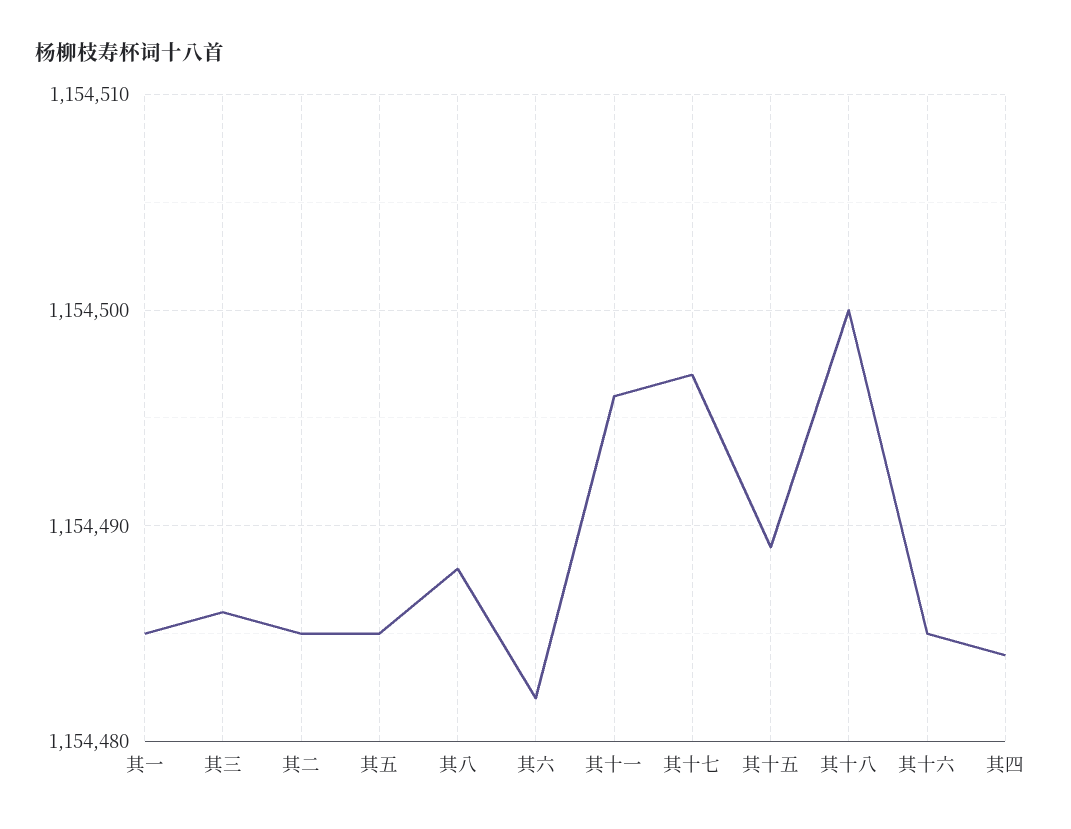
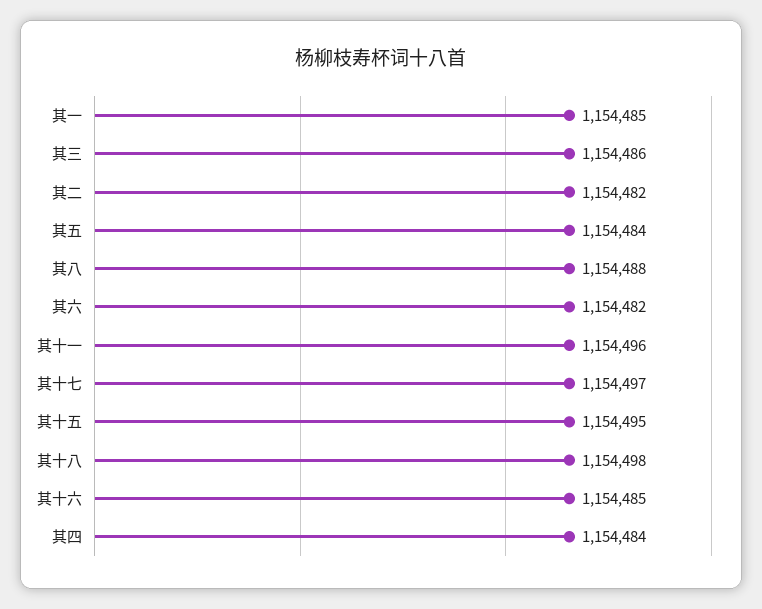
其二: 1154485 -> 1154482
其五: 1154485 -> 1154484
其十五: 1154489 -> 1154495
其十八: 1154500 -> 1154498

